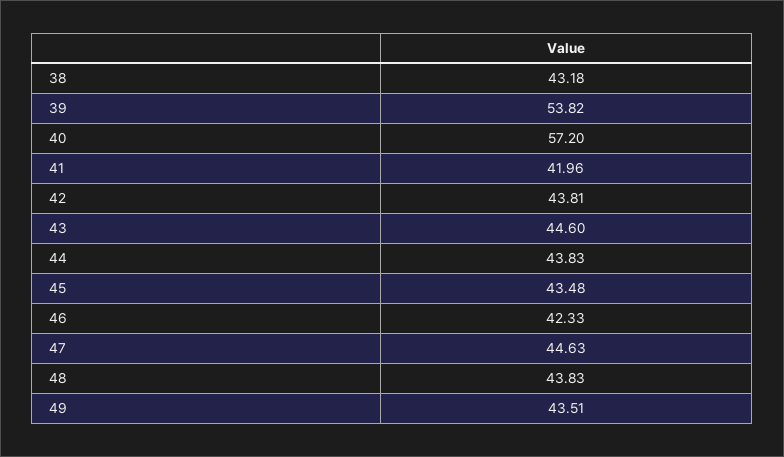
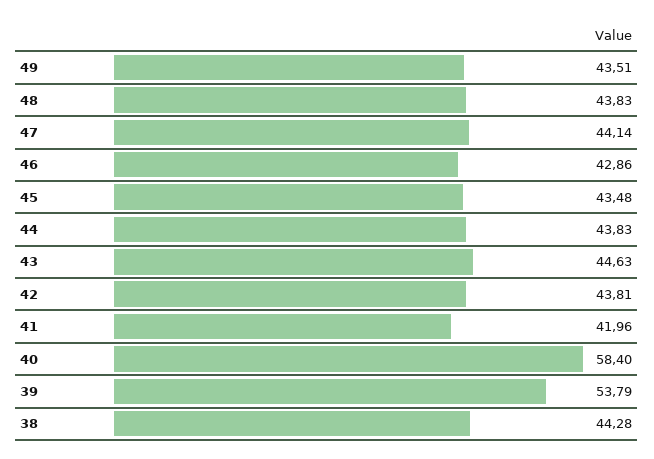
38: 43.18 -> 44.28
39: 53.82 -> 53.79
40: 57.2 -> 58.4
43: 44.6 -> 44.63
46: 42.33 -> 42.86
47: 44.63 -> 44.14

